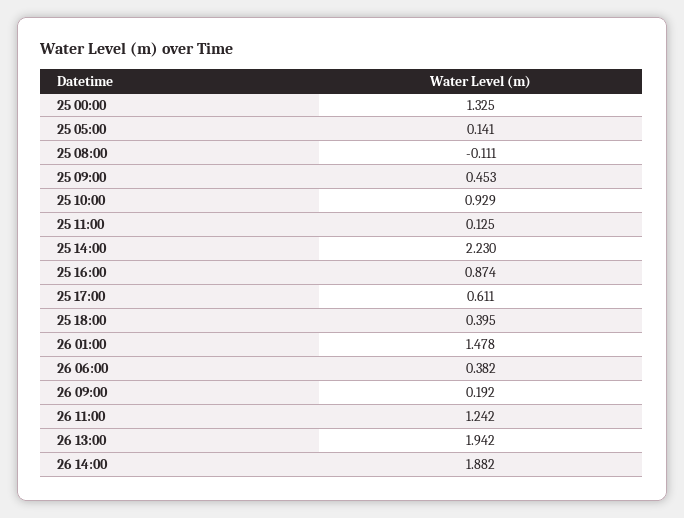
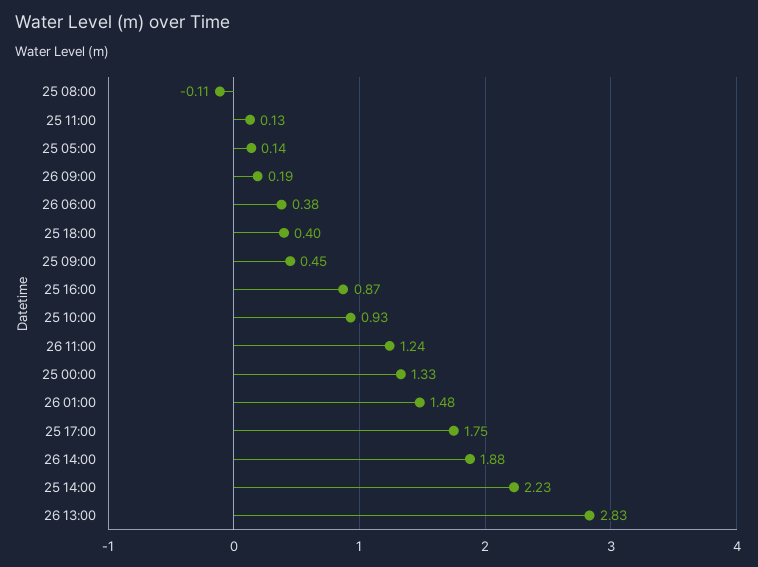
25 17:00: 0.611 -> 1.75
26 13:00: 1.942 -> 2.83

